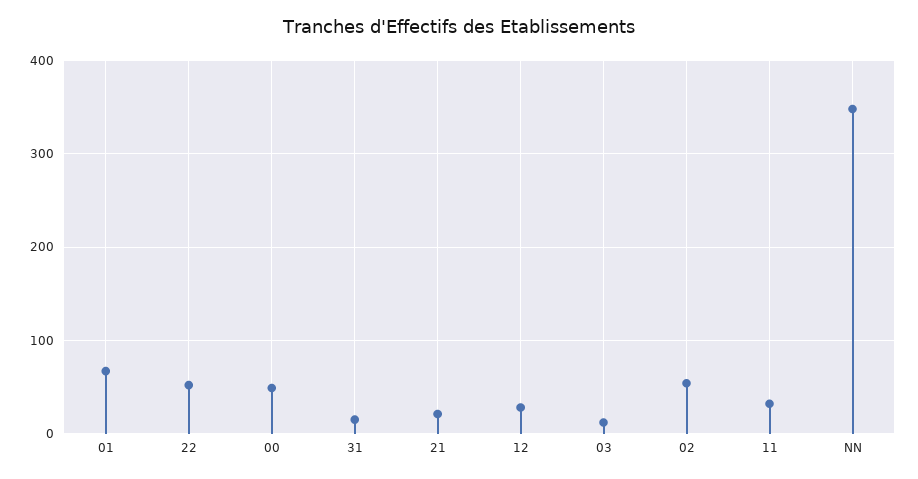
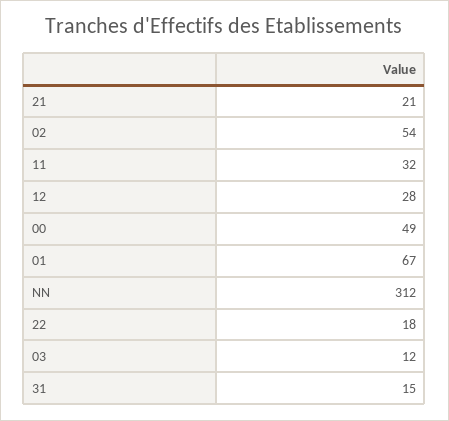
22: 50 -> 18
NN: 350 -> 312

